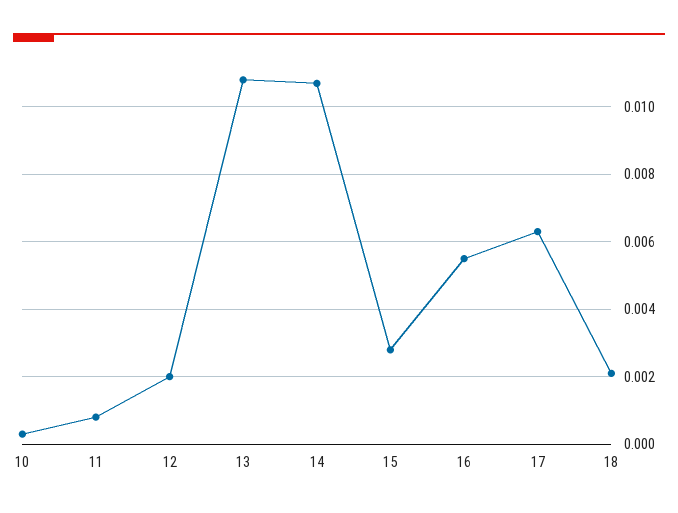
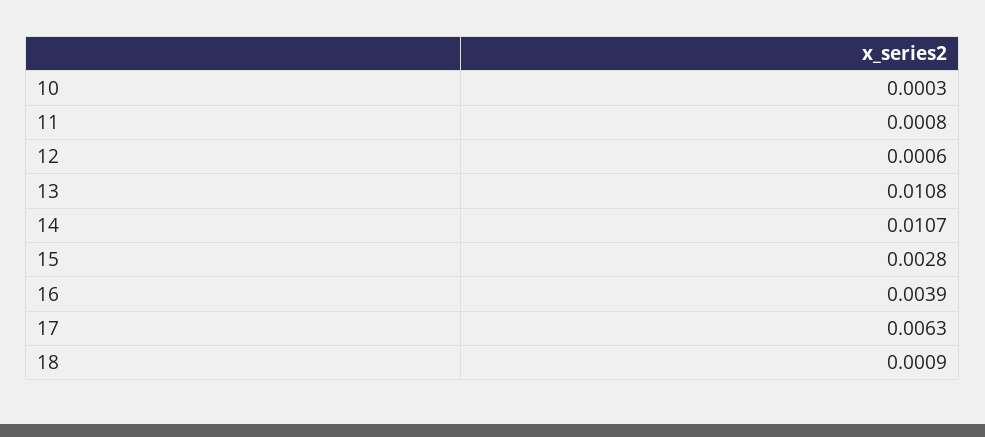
12: 0.002 -> 0.0006
16: 0.0055 -> 0.0039
18: 0.002 -> 0.0009

